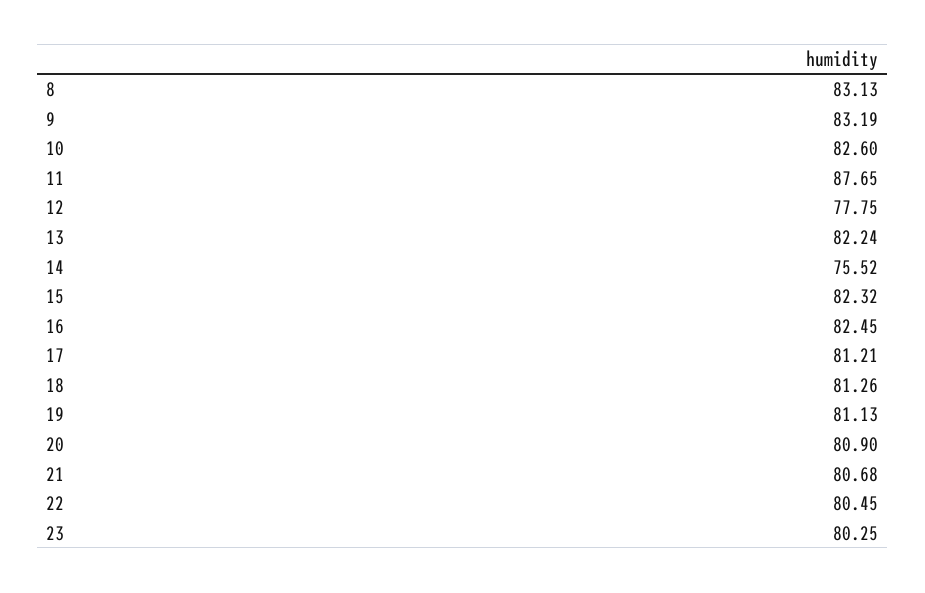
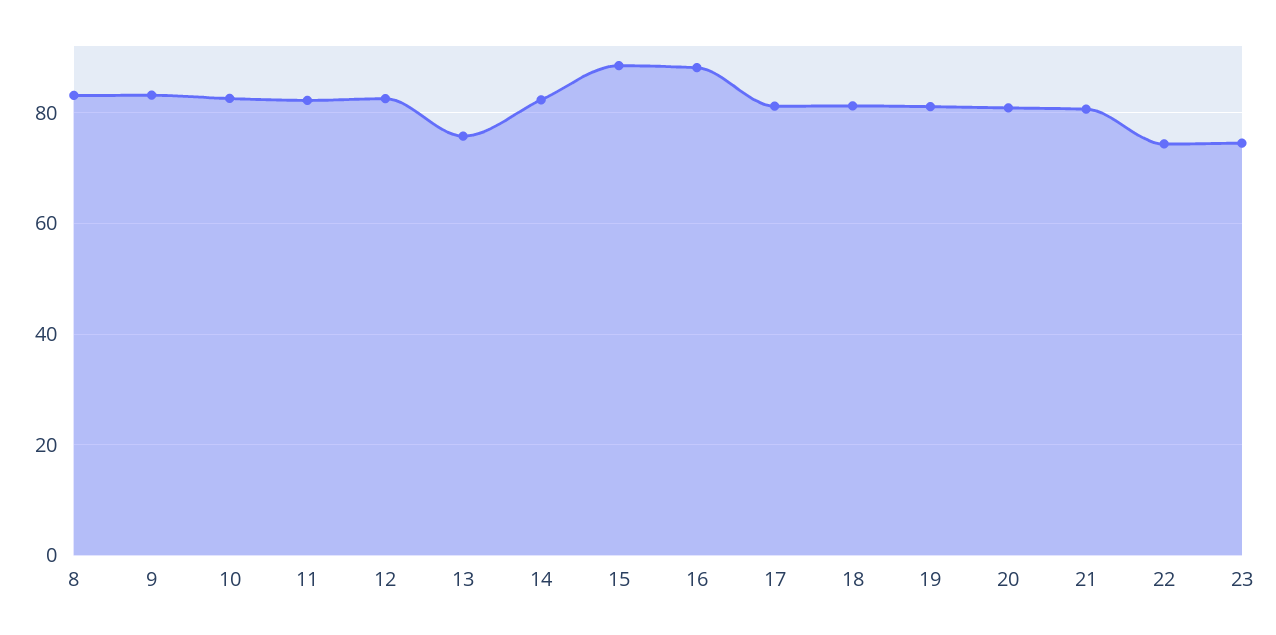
11: 87.65 -> 82
12: 77.75 -> 82
13: 82.24 -> 76
14: 75.52 -> 82
15: 82.32 -> 88
16: 82.45 -> 88
22: 80.45 -> 74
23: 80.25 -> 74

